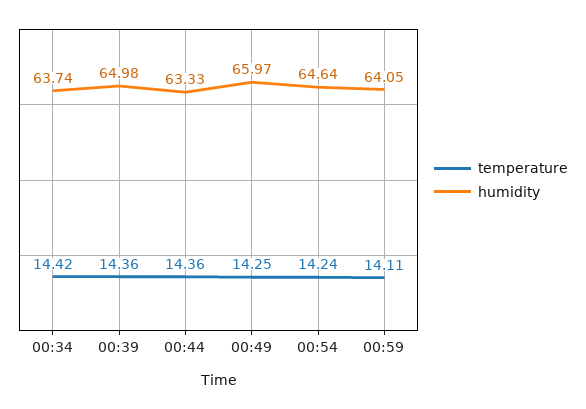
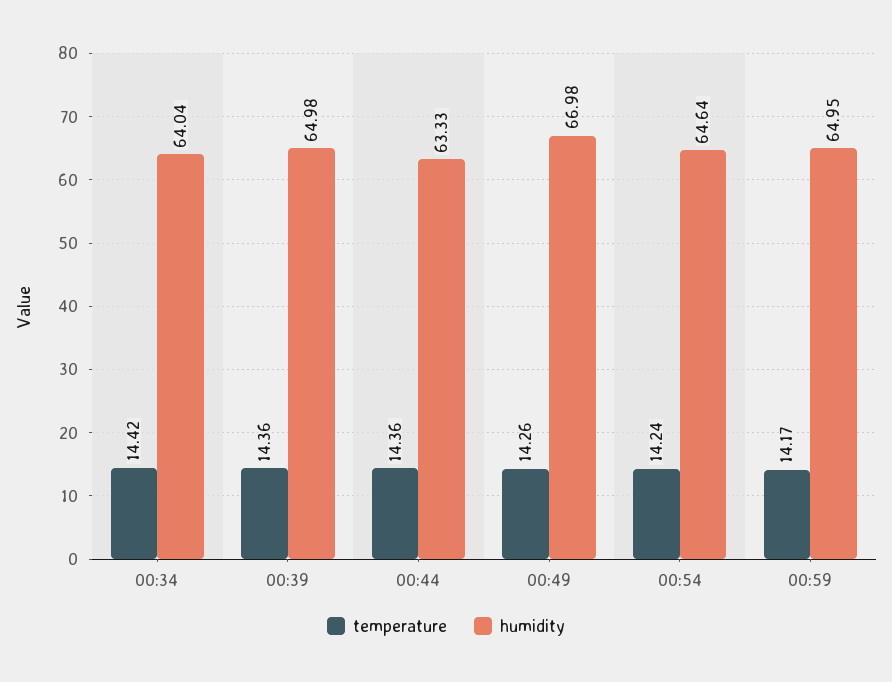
humidity, 00:34: 63.74 -> 64.04
temperature, 00:49: 14.25 -> 14.26
humidity, 00:49: 65.97 -> 66.98
temperature, 00:59: 14.11 -> 14.17
humidity, 00:59: 64.05 -> 64.95

